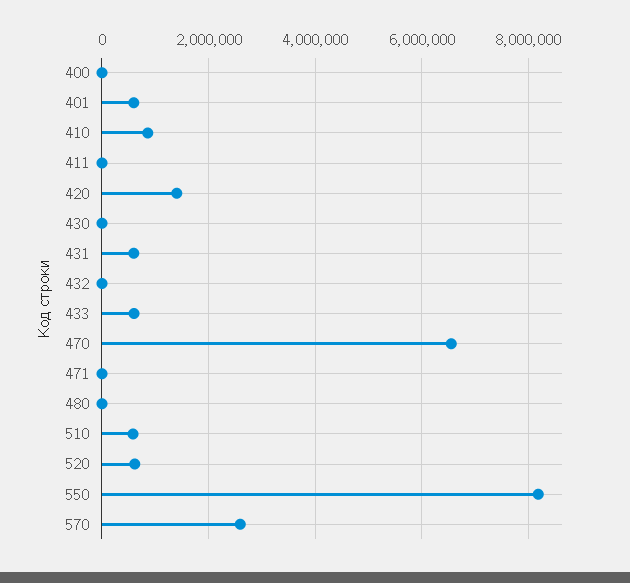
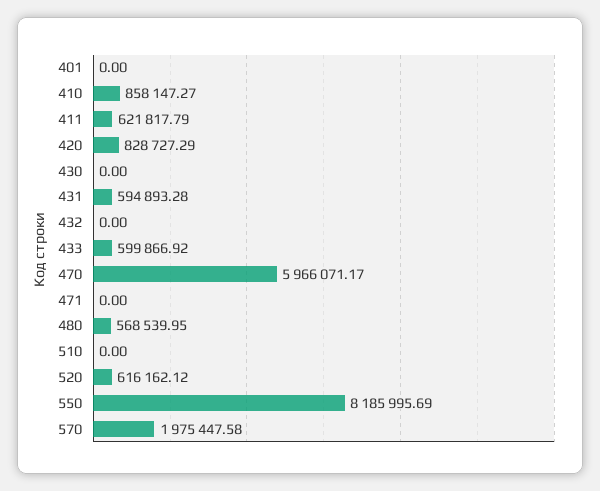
400: 0 -> none
401: 600000 -> 0
411: 0 -> 621817.79
420: 1400000 -> 828727.29
470: 6600000 -> 5966071.17
480: 0 -> 568539.95
510: 600000 -> 0
570: 2600000 -> 1975447.58

